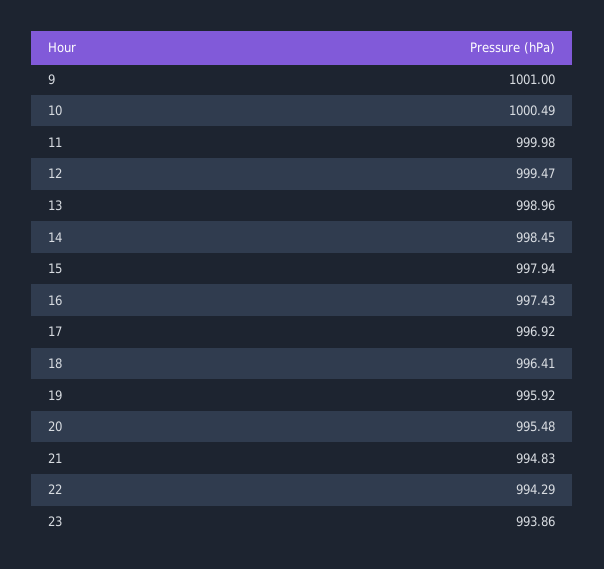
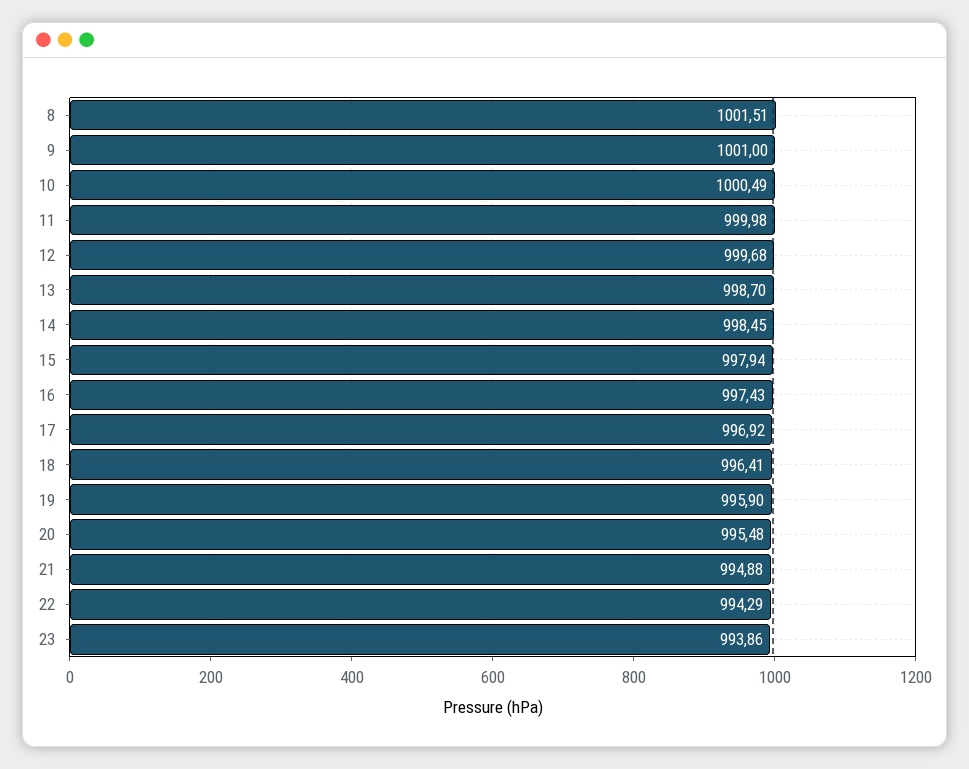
12: 999.47 -> 999.68
13: 998.96 -> 998.7
19: 995.92 -> 995.9
21: 994.83 -> 994.88
8: none -> 1001.51

